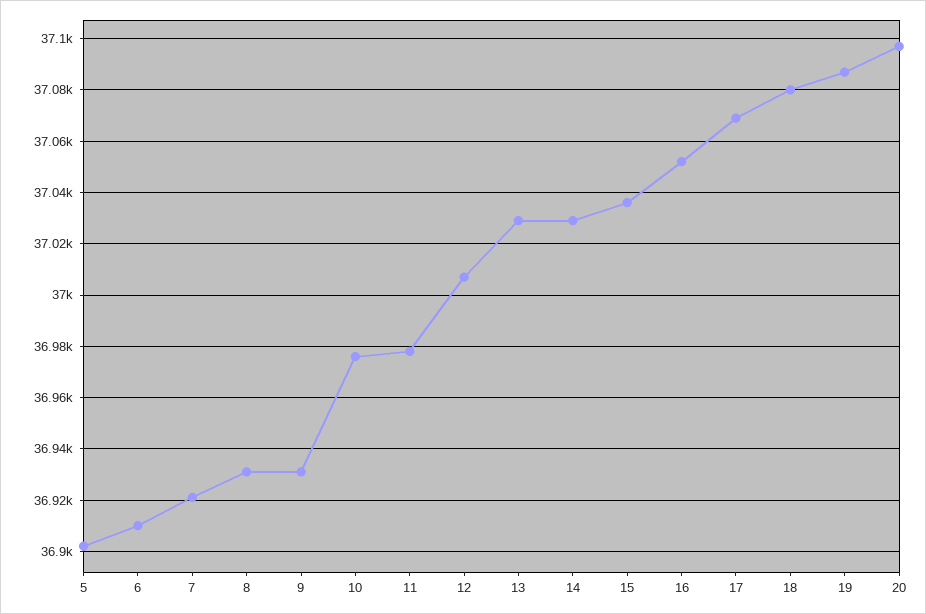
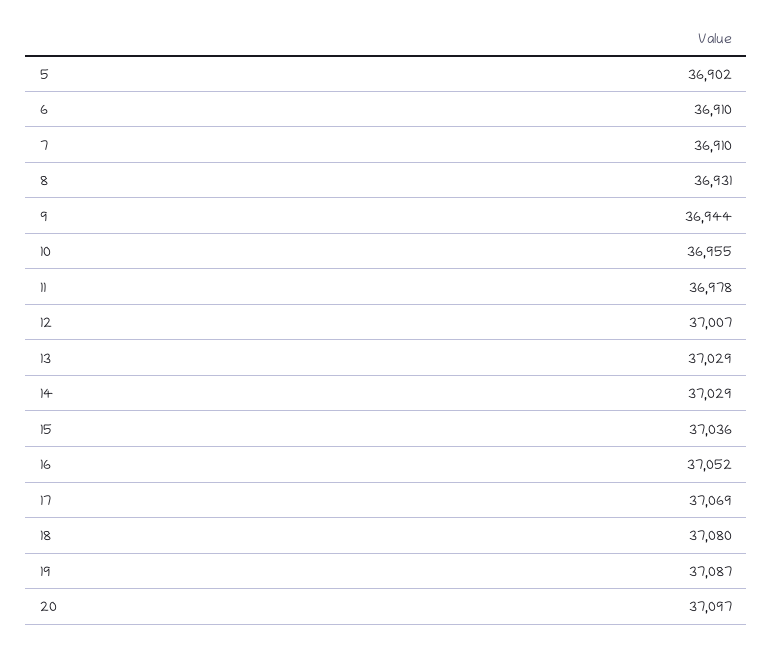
7: 36920 -> 36910
9: 36930 -> 36944
10: 36975 -> 36955

